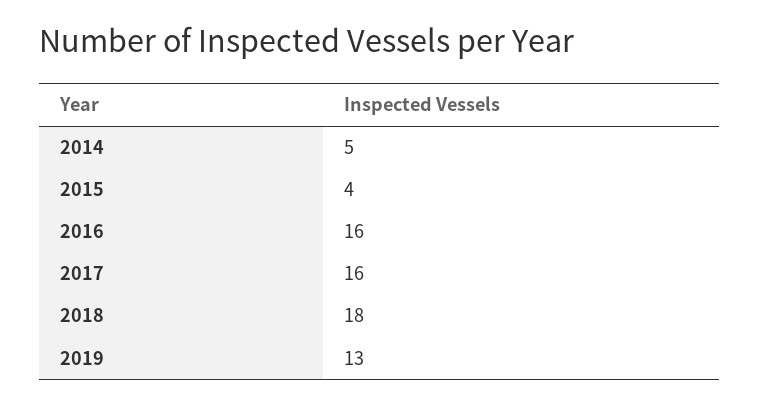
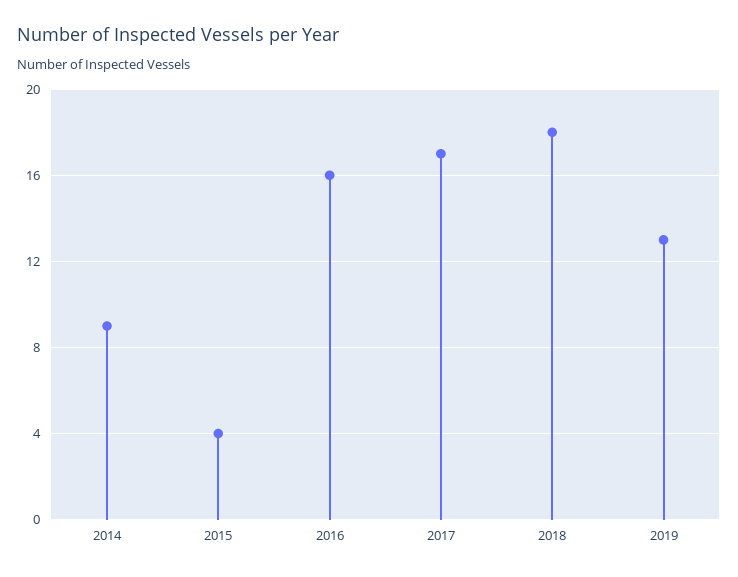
2014: 5 -> 9
2017: 16 -> 17

